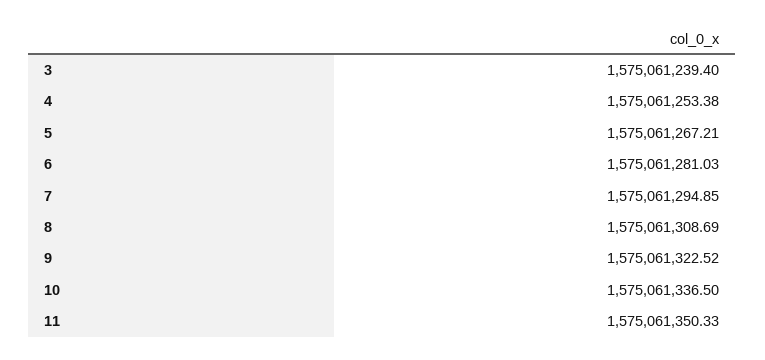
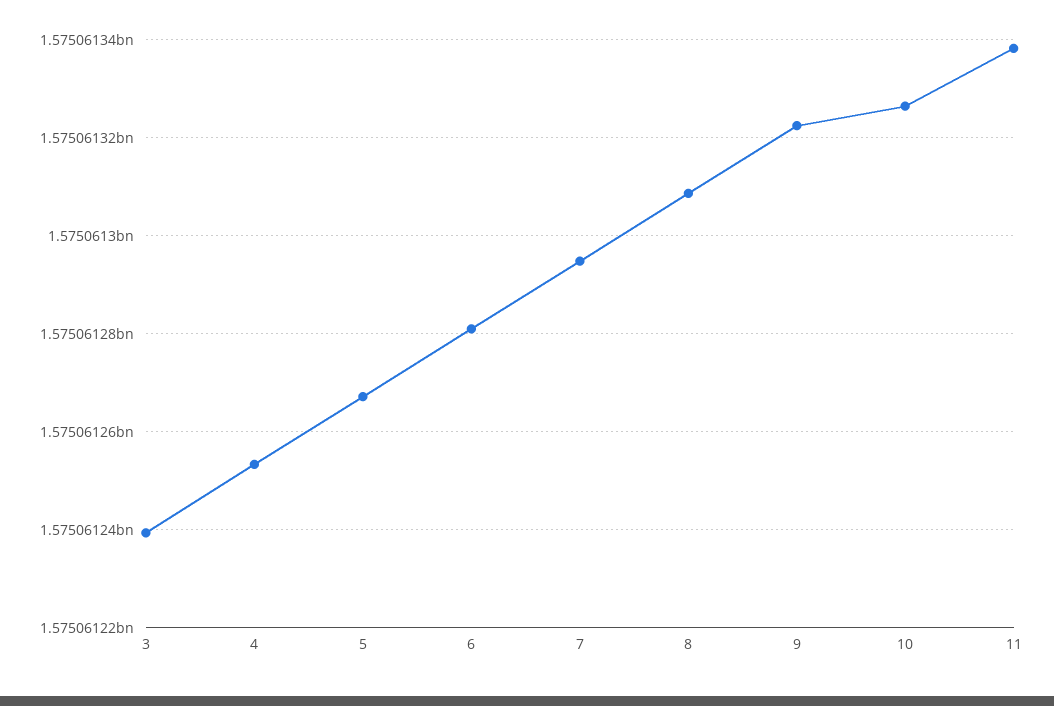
10: 1575061336.5 -> 1575061326
11: 1575061350.33 -> 1575061338

